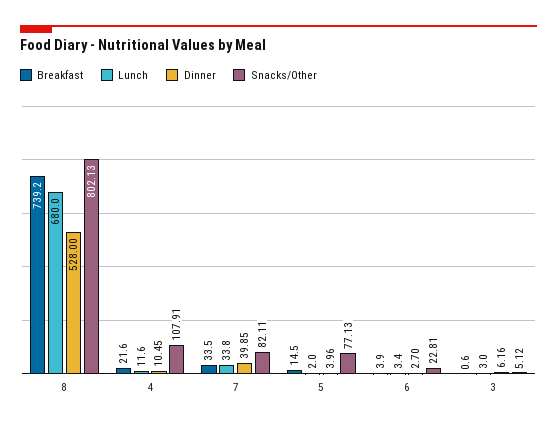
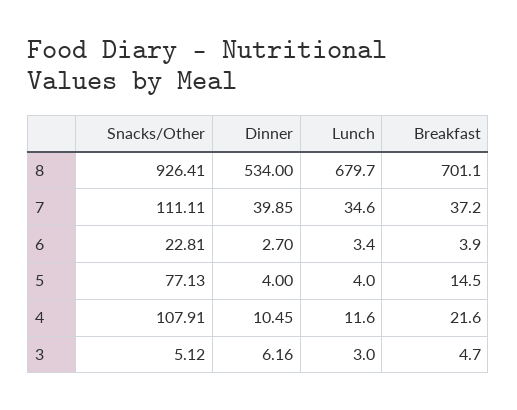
Breakfast, 8: 739.2 -> 701.1
Lunch, 8: 680 -> 679.7
Dinner, 8: 528 -> 534
Snacks/Other, 8: 802.13 -> 926.41
Breakfast, 7: 33.5 -> 37.2
Lunch, 7: 33.8 -> 34.6
Snacks/Other, 7: 82.11 -> 111.11
Lunch, 5: 2 -> 4
Dinner, 5: 3.96 -> 4
Breakfast, 3: 0.6 -> 4.7

